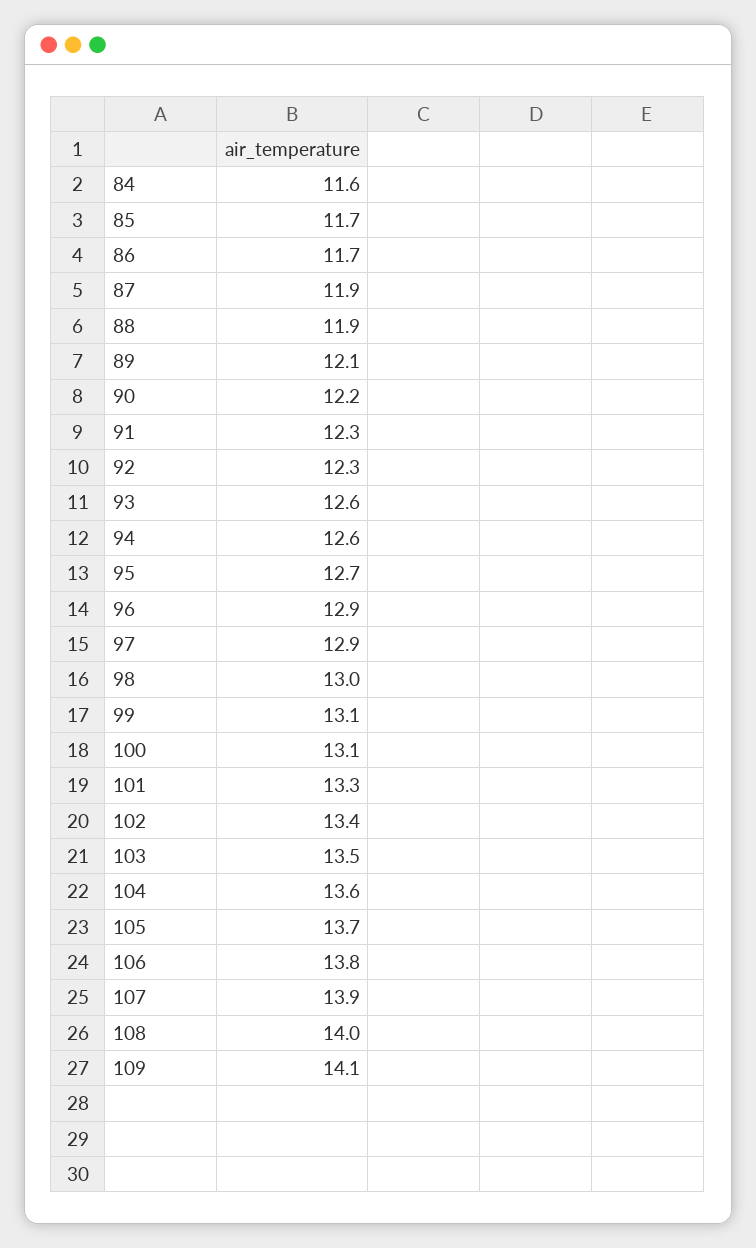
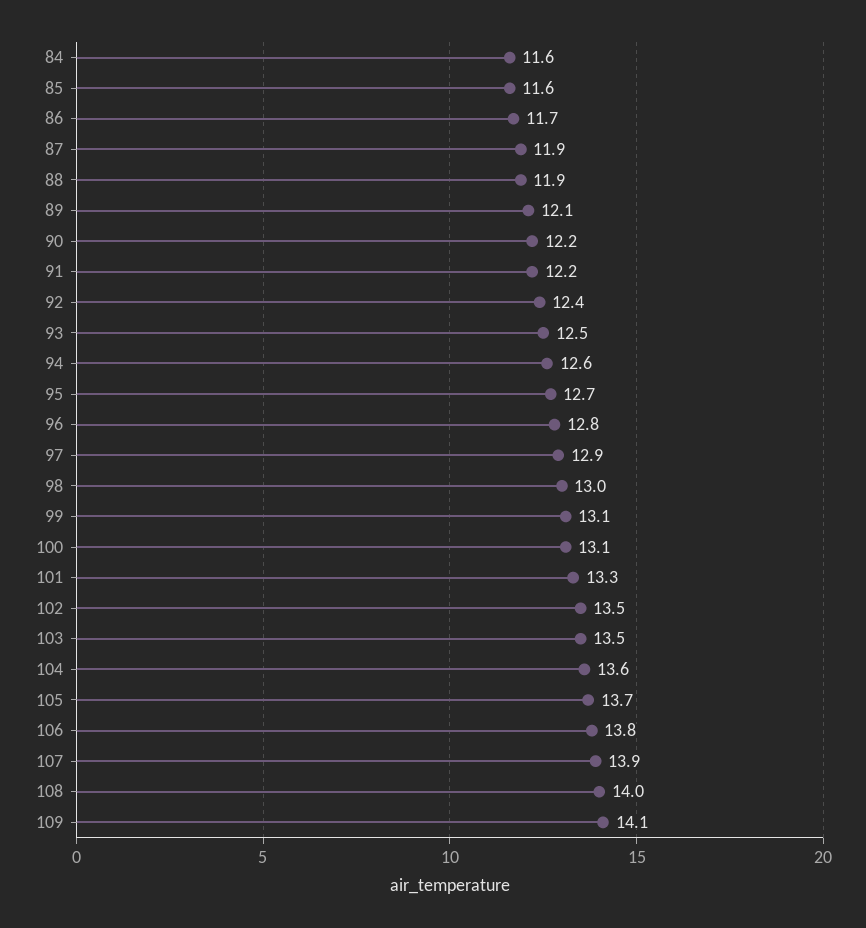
85: 11.7 -> 11.6
91: 12.3 -> 12.2
92: 12.3 -> 12.4
93: 12.6 -> 12.5
96: 12.9 -> 12.8
102: 13.4 -> 13.5

